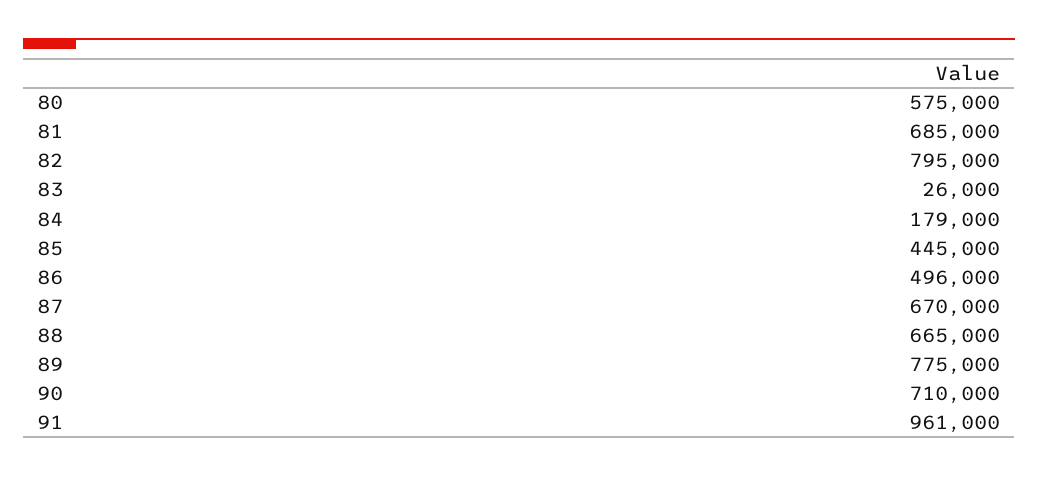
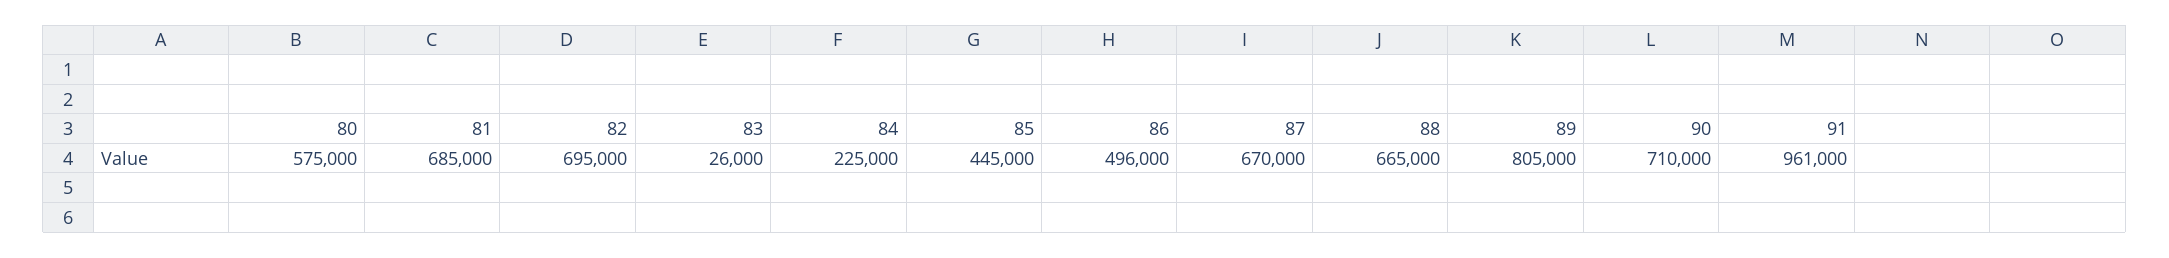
82: 795000 -> 695000
84: 179000 -> 225000
89: 775000 -> 805000

